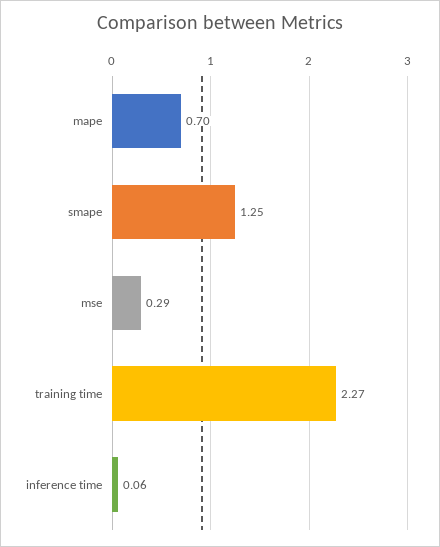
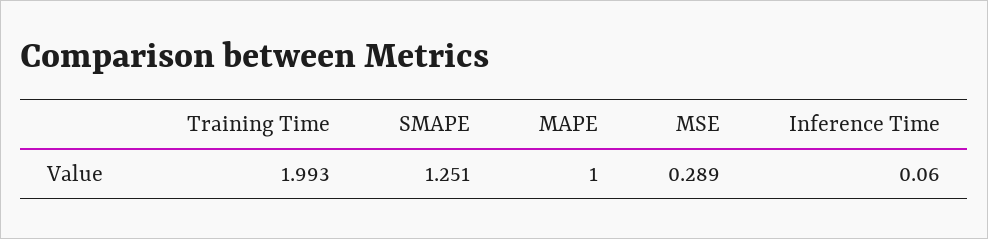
mape: 0.7 -> 1
training time: 2.27 -> 1.993

